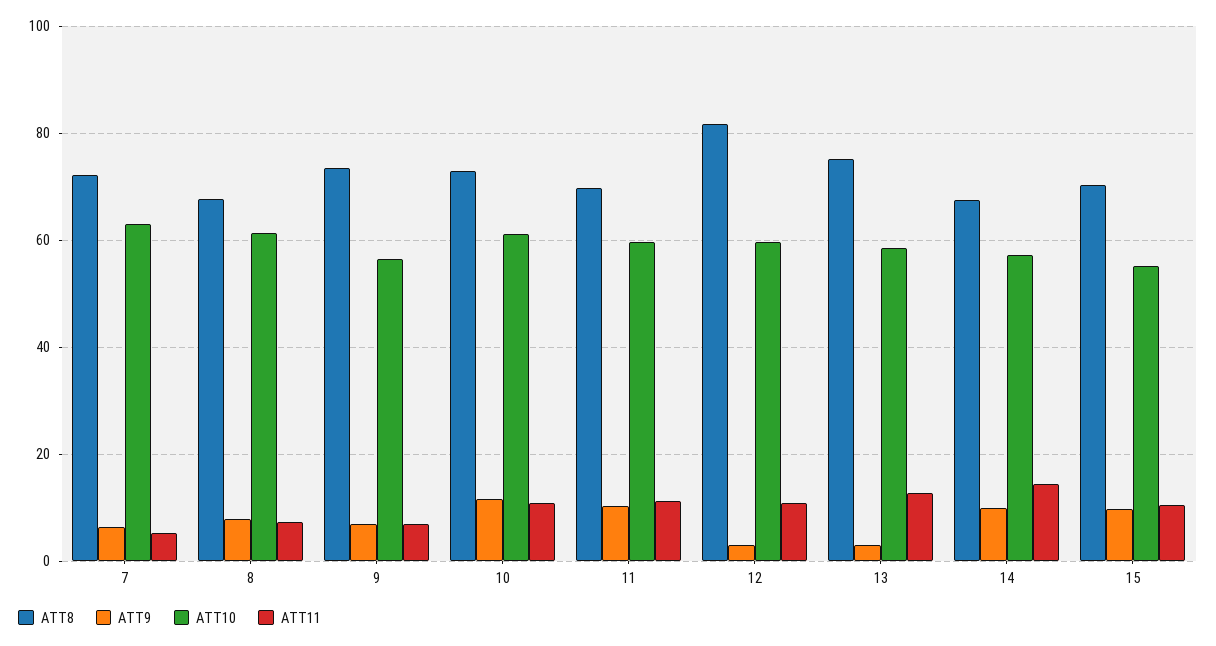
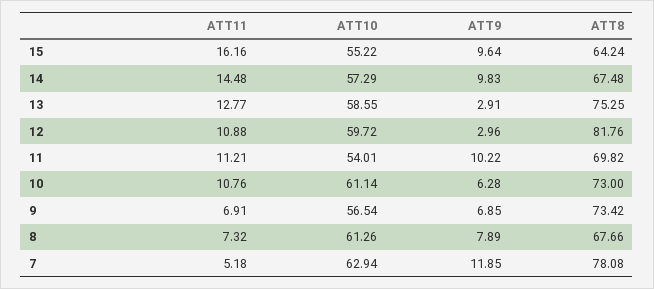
ATT8, 7: 72 -> 78.08
ATT9, 7: 6 -> 11.85
ATT9, 10: 12 -> 6.28
ATT10, 11: 60 -> 54.01
ATT8, 15: 70 -> 64.24
ATT11, 15: 10 -> 16.16

